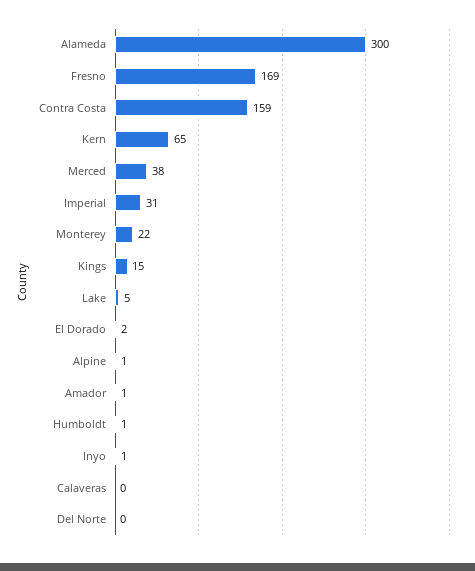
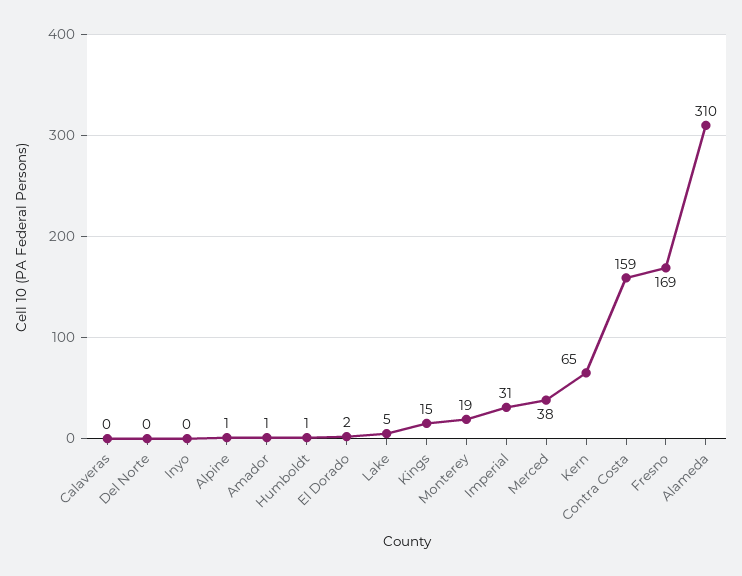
Alameda: 300 -> 310
Monterey: 22 -> 19
Inyo: 1 -> 0

